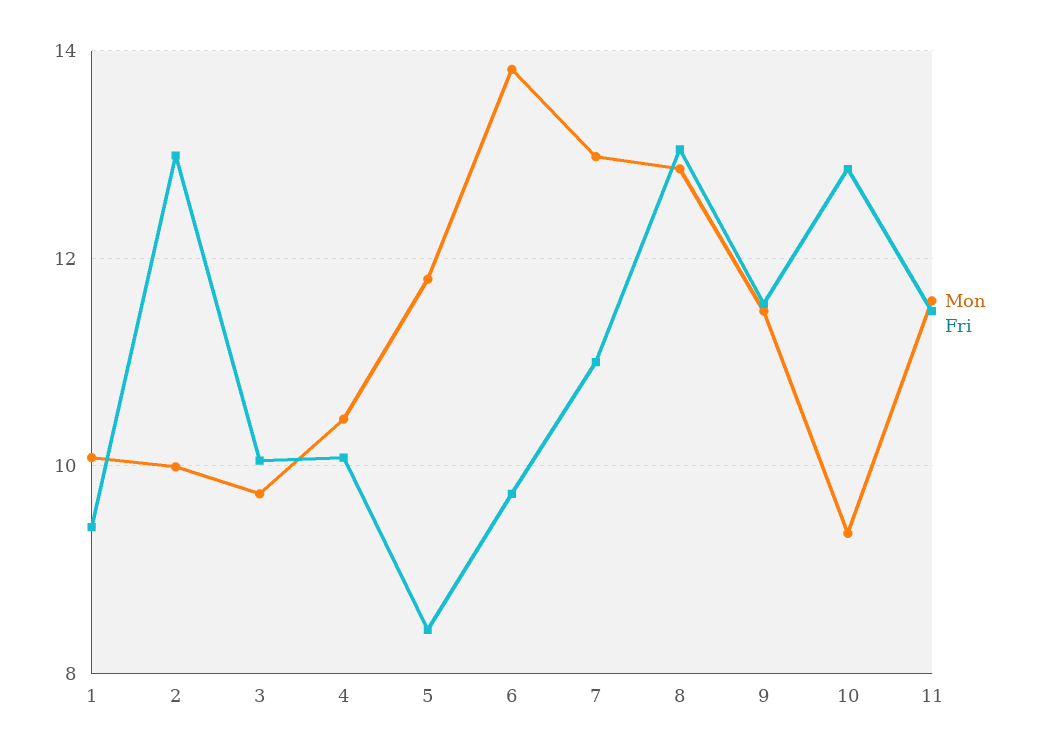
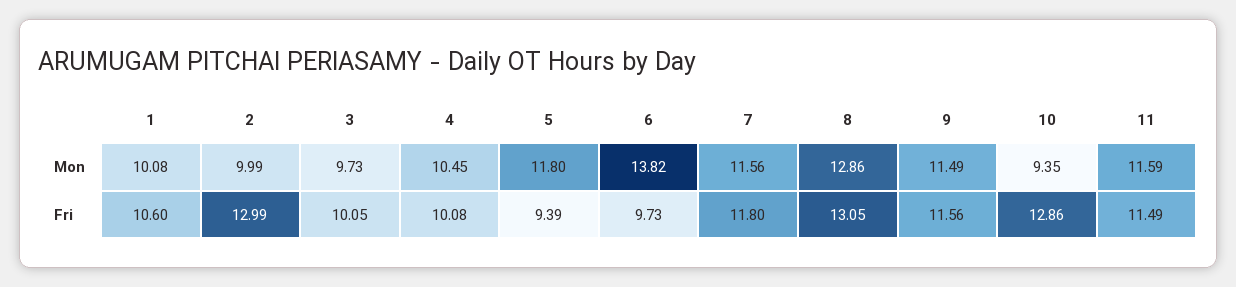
Fri, 1: 9.4 -> 10.6
Fri, 5: 8.4 -> 9.39
Mon, 7: 13 -> 11.56
Fri, 7: 11 -> 11.8

